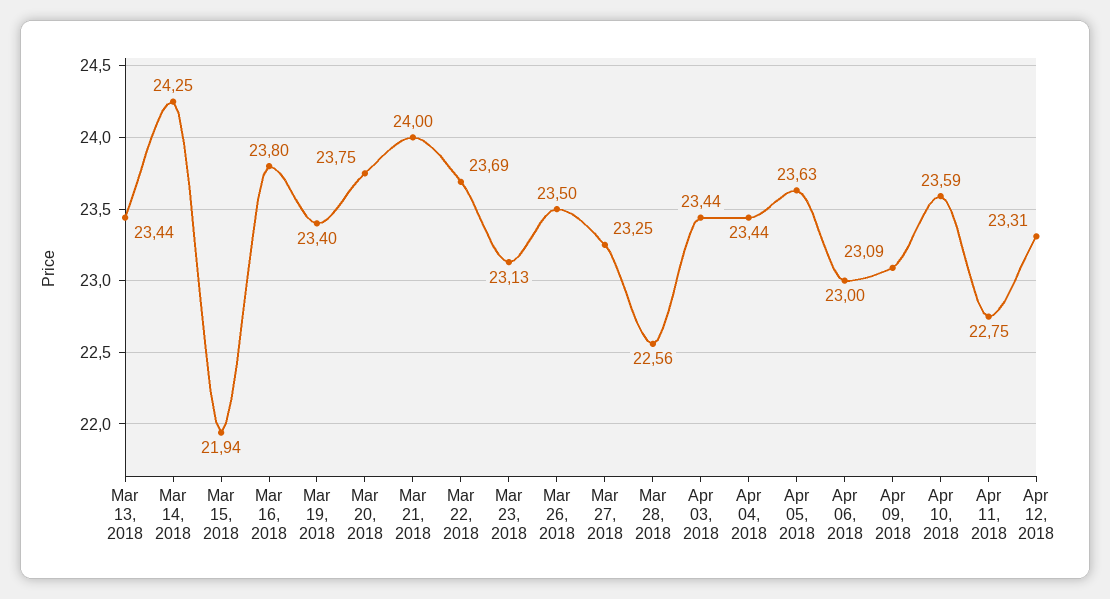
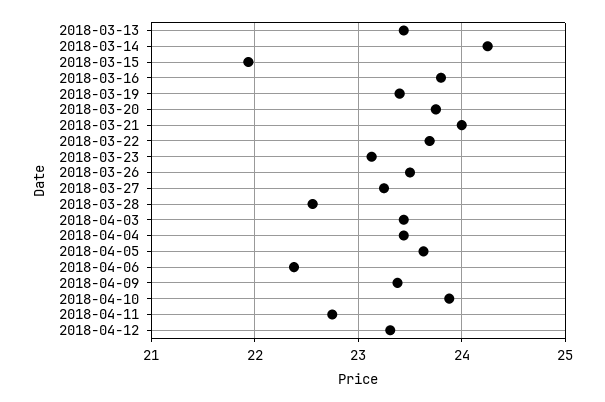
Apr 06, 2018: 23 -> 22.4
Apr 09, 2018: 23.09 -> 23.4
Apr 10, 2018: 23.59 -> 23.9

